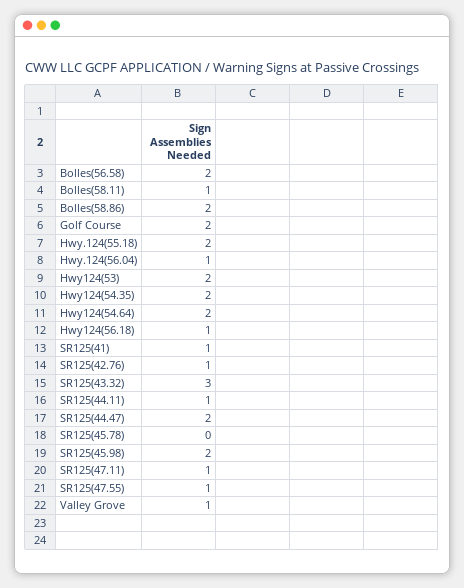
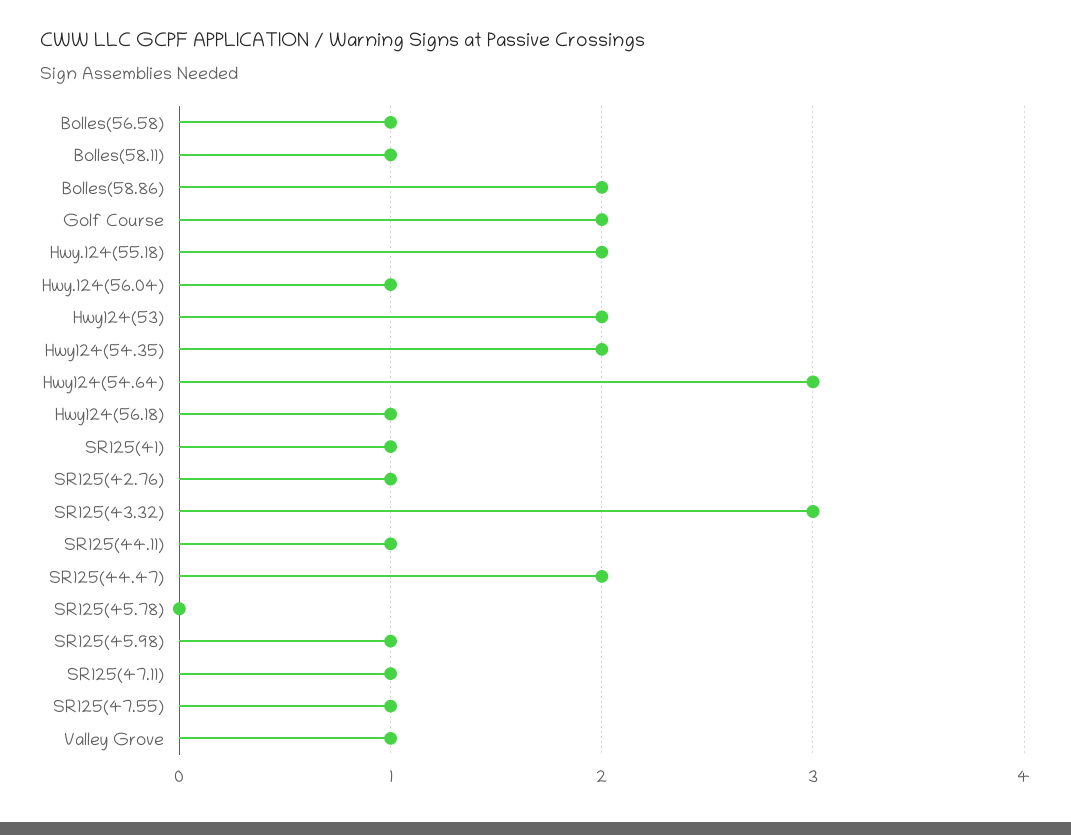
Bolles(56.58): 2 -> 1
Hwy124(54.64): 2 -> 3
SR125(45.98): 2 -> 1

